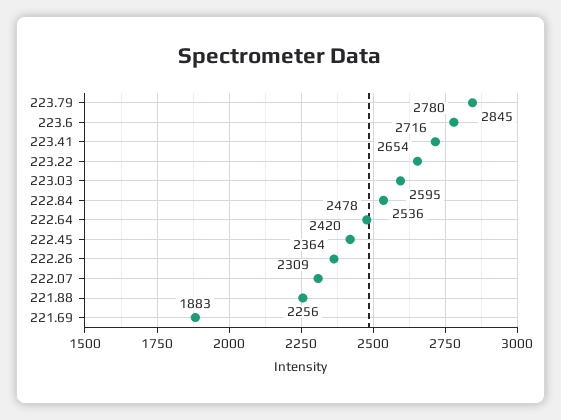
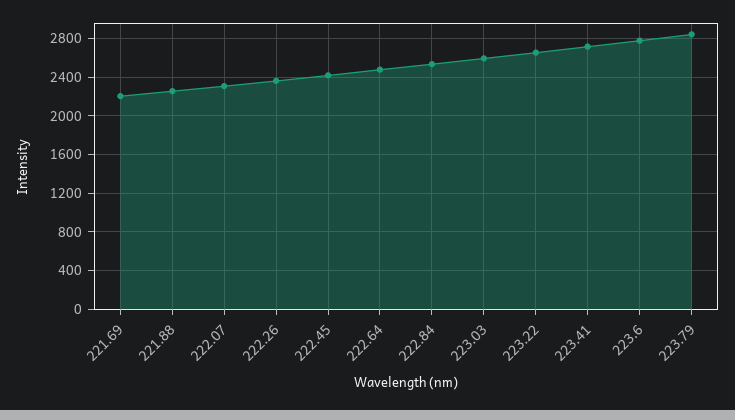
221.69: 1883 -> 2200

